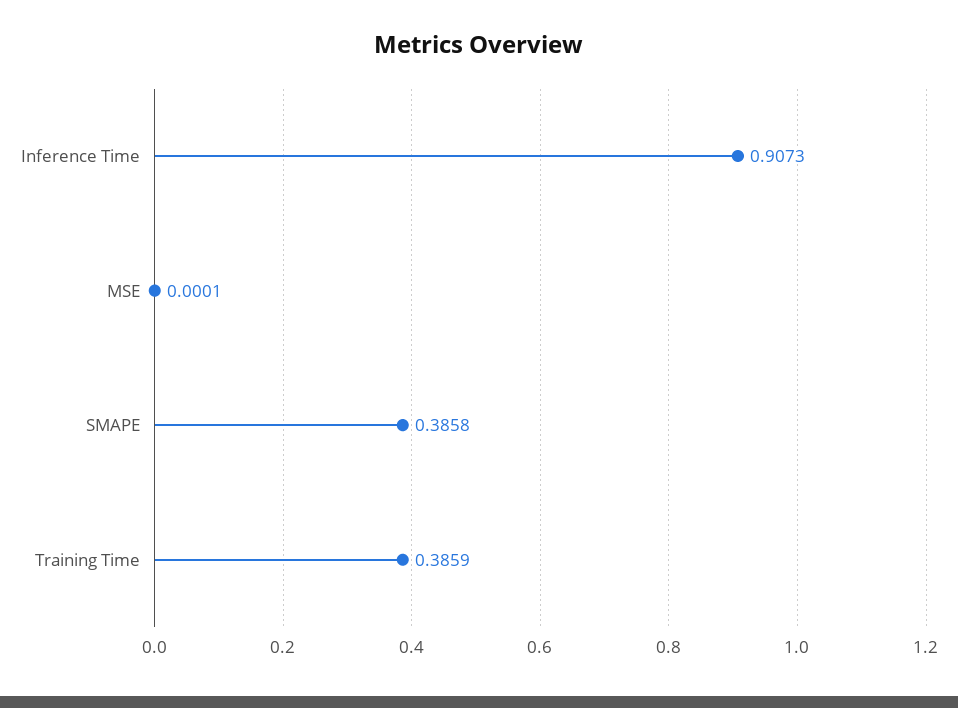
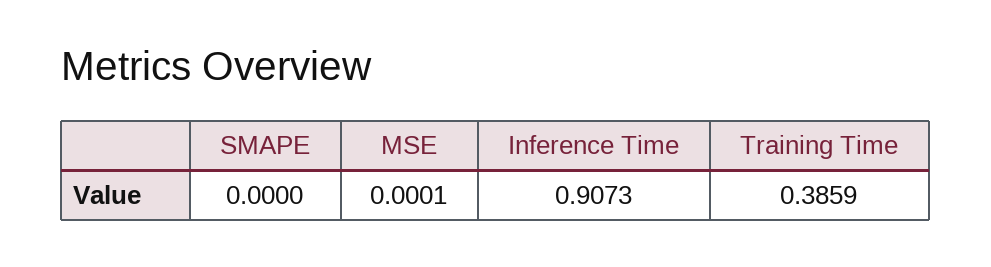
SMAPE: 0.3858 -> 0

